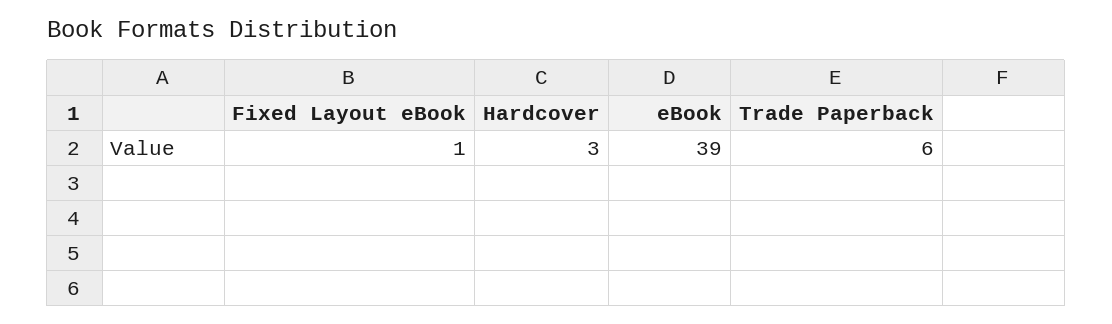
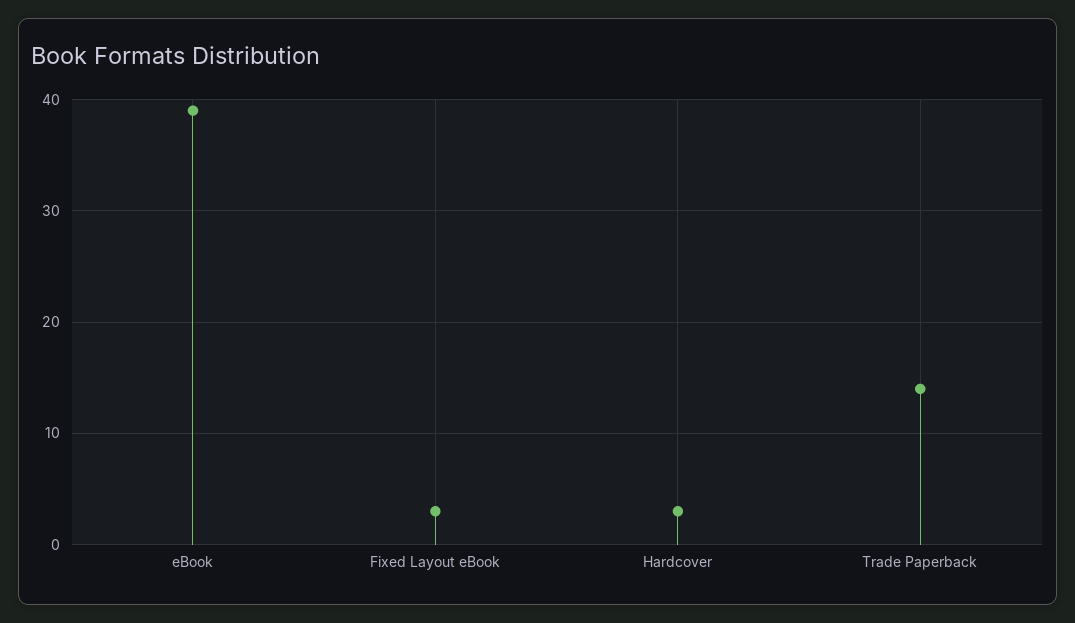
Fixed Layout eBook: 1 -> 3
Trade Paperback: 6 -> 14

